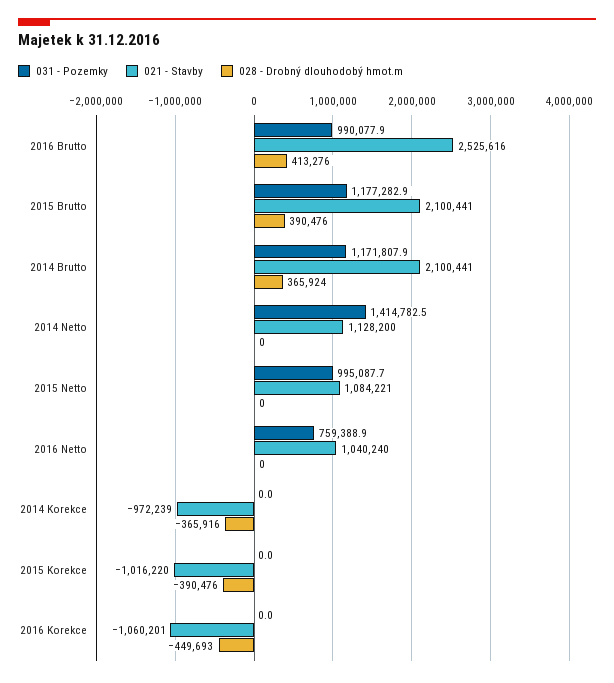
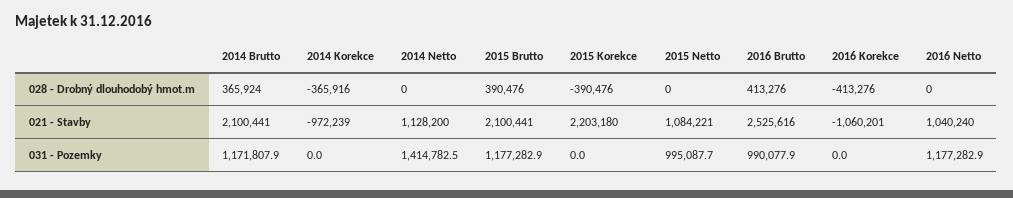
031 - Pozemky, 2016 Netto: 759388.9 -> 1177282.9
021 - Stavby, 2015 Korekce: -1016220 -> 2203180
028 - Drobný dlouhodobý hmot.m, 2016 Korekce: -449693 -> -413276

